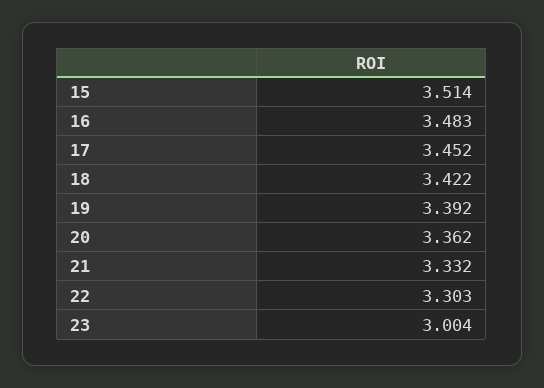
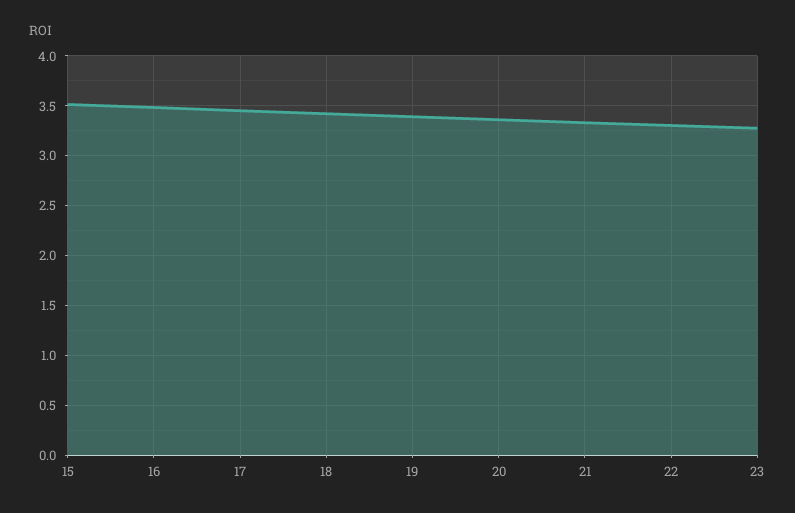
23: 3.004 -> 3.3

